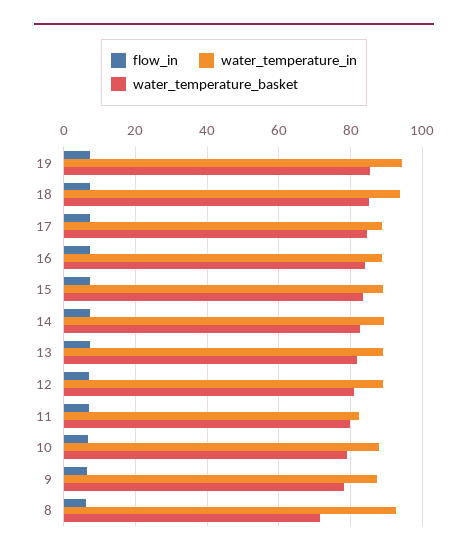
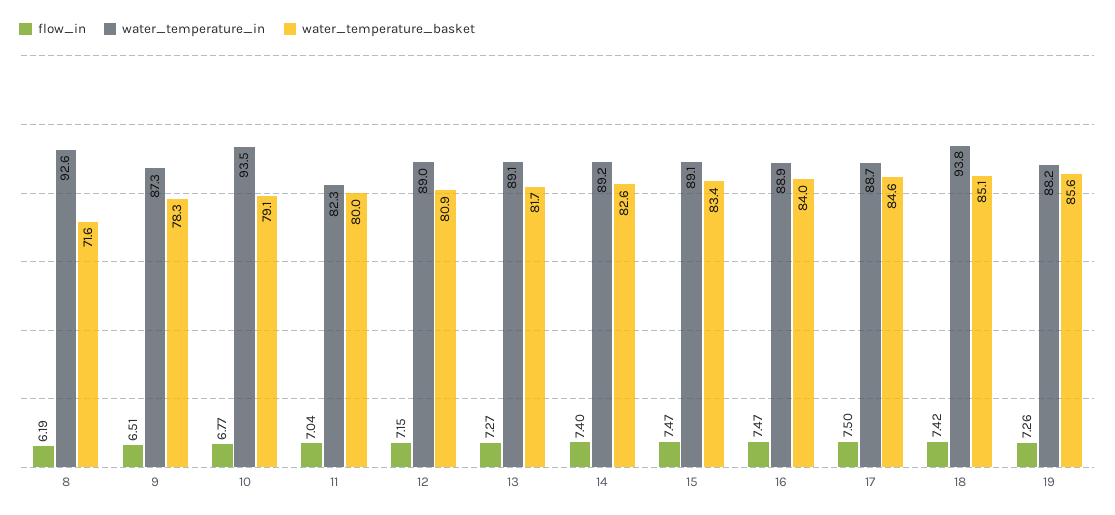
water_temperature_in, 19: 94 -> 88.2
water_temperature_in, 10: 88 -> 93.5

